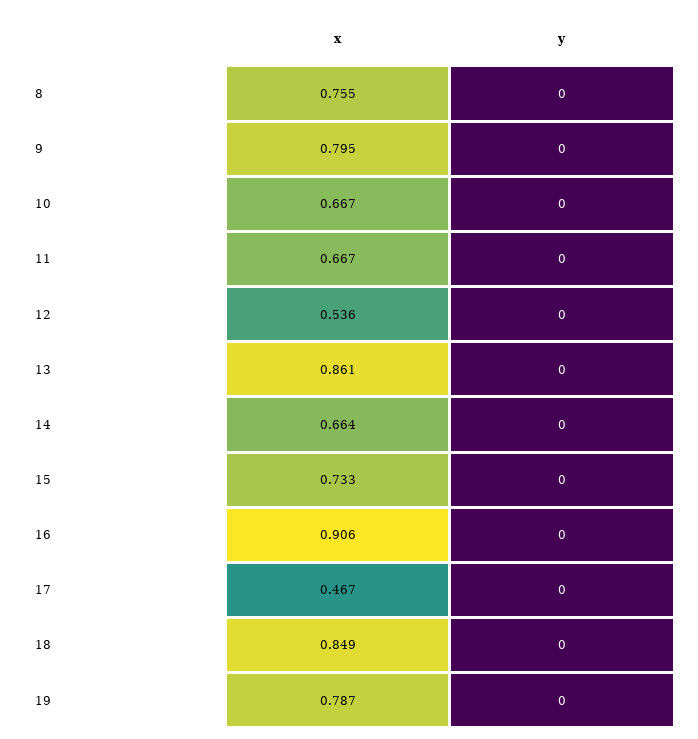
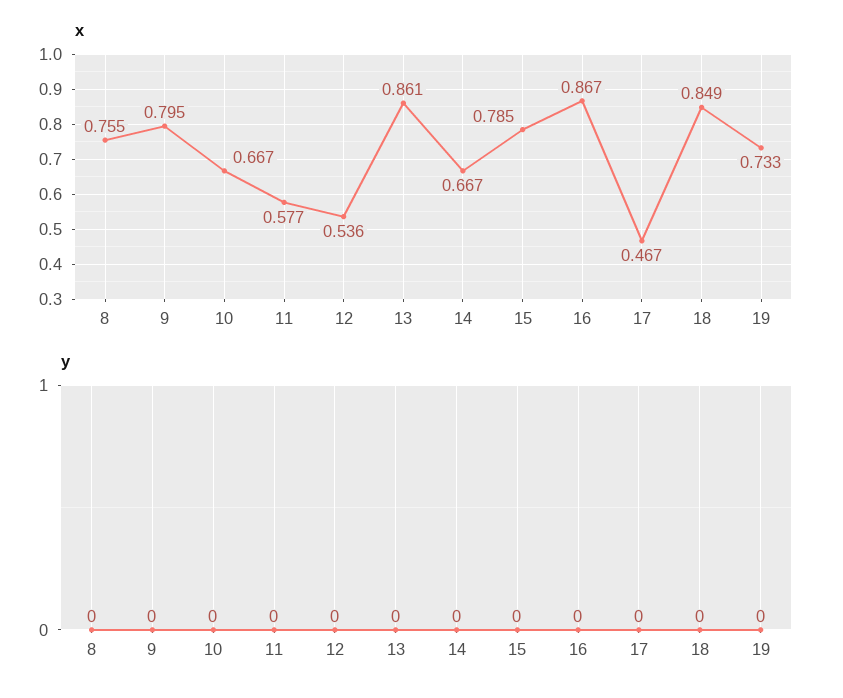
x, 11: 0.667 -> 0.577
x, 14: 0.664 -> 0.667
x, 15: 0.733 -> 0.785
x, 16: 0.906 -> 0.867
x, 19: 0.787 -> 0.733

